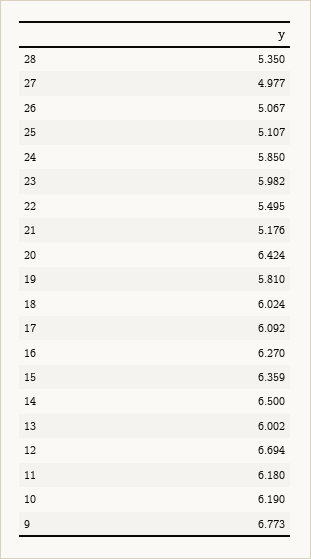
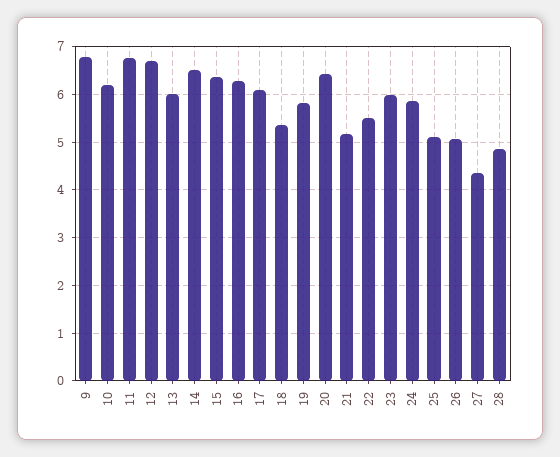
28: 5.35 -> 4.8
27: 4.977 -> 4.4
18: 6.024 -> 5.4
11: 6.18 -> 6.8

